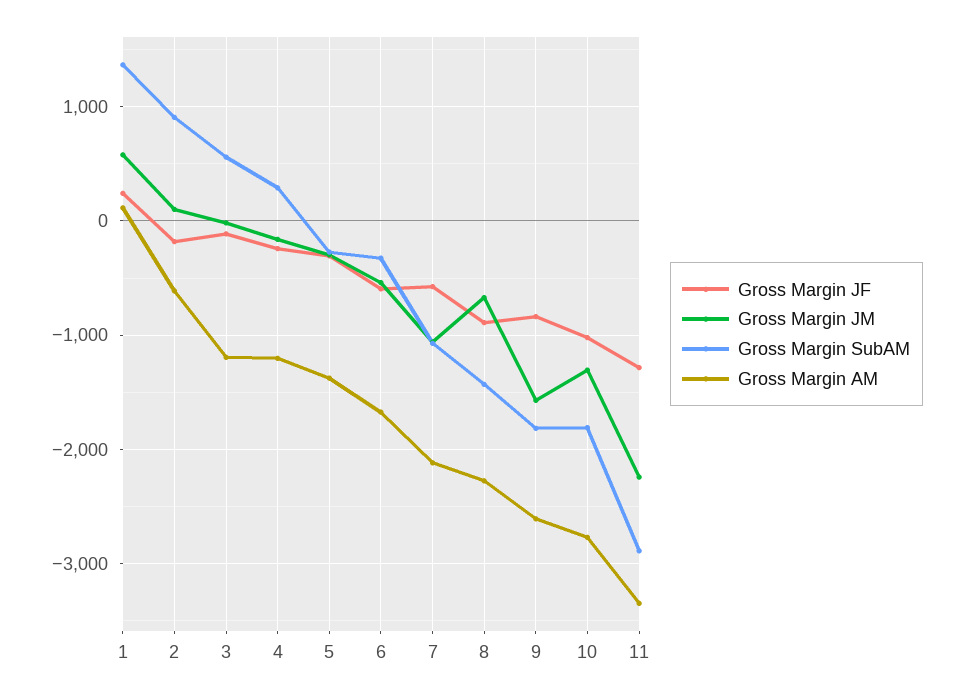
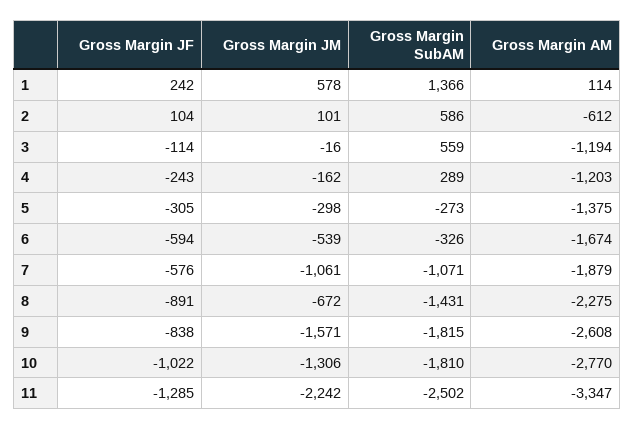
Gross Margin JF, 2: -200 -> 104
Gross Margin SubAM, 2: 900 -> 586
Gross Margin AM, 7: -2100 -> -1879
Gross Margin SubAM, 11: -2900 -> -2502

